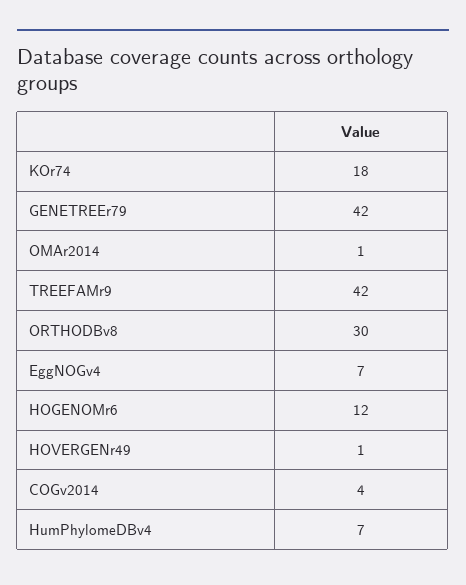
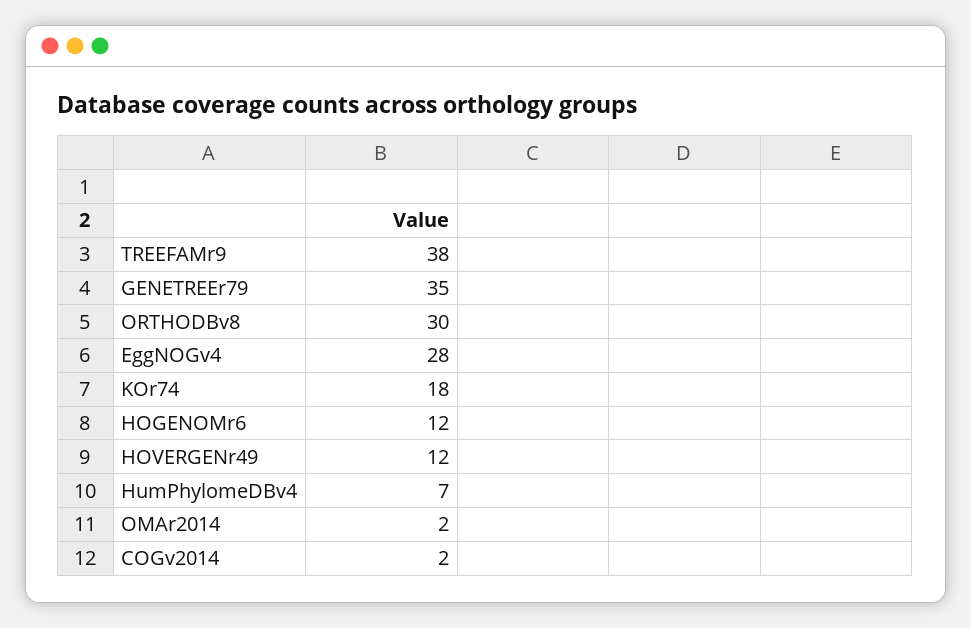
GENETREEr79: 42 -> 35
OMAr2014: 1 -> 2
TREEFAMr9: 42 -> 38
EggNOGv4: 7 -> 28
HOVERGENr49: 1 -> 12
COGv2014: 4 -> 2

